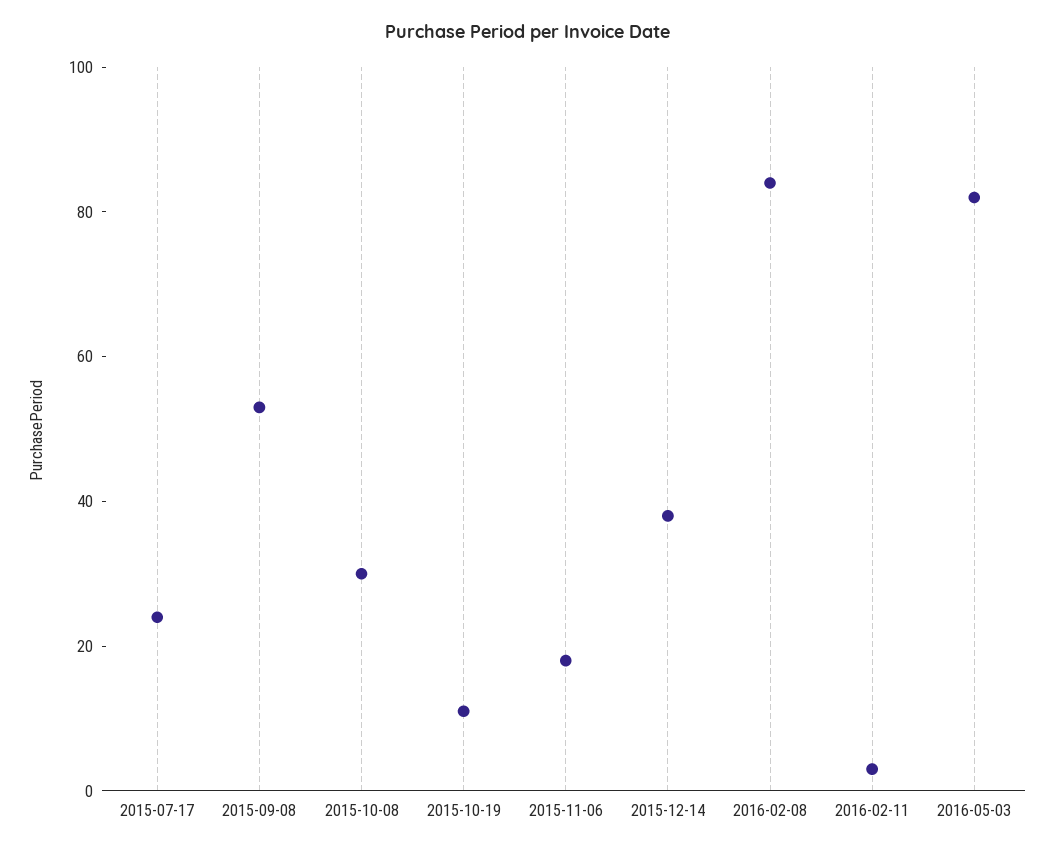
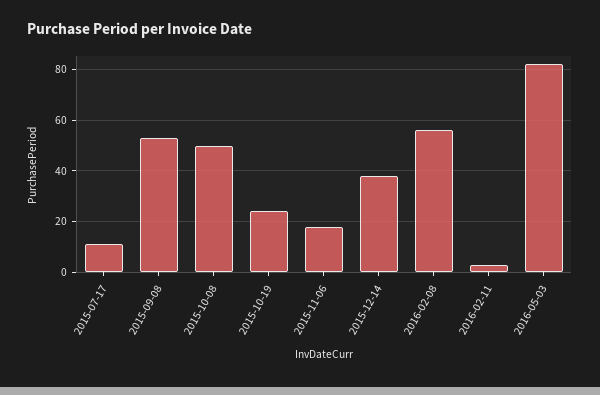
2015-07-17: 25 -> 10
2015-10-08: 30 -> 50
2015-10-19: 10 -> 25
2016-02-08: 85 -> 55

